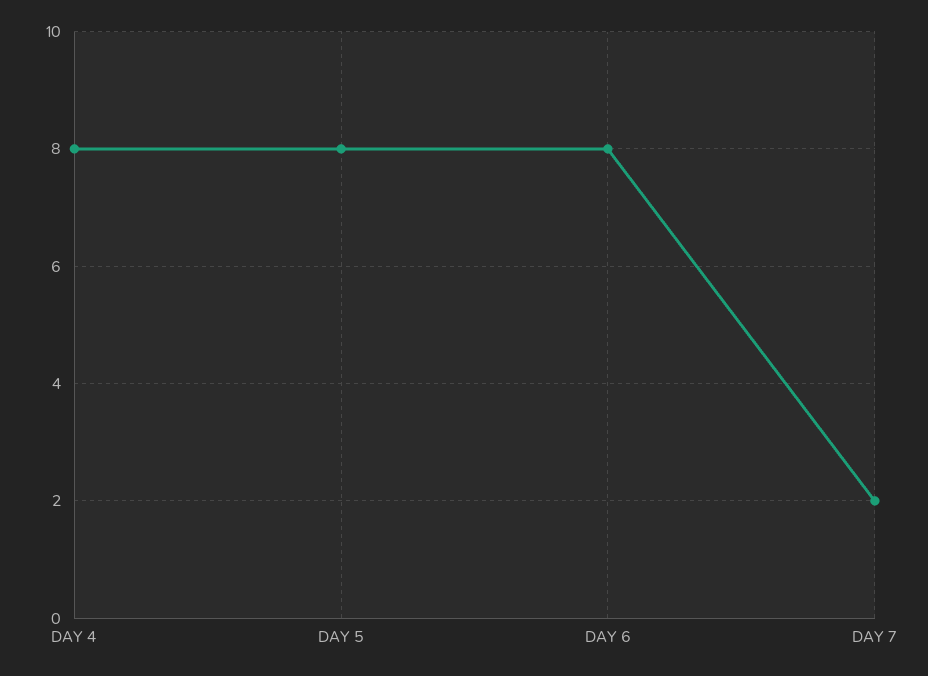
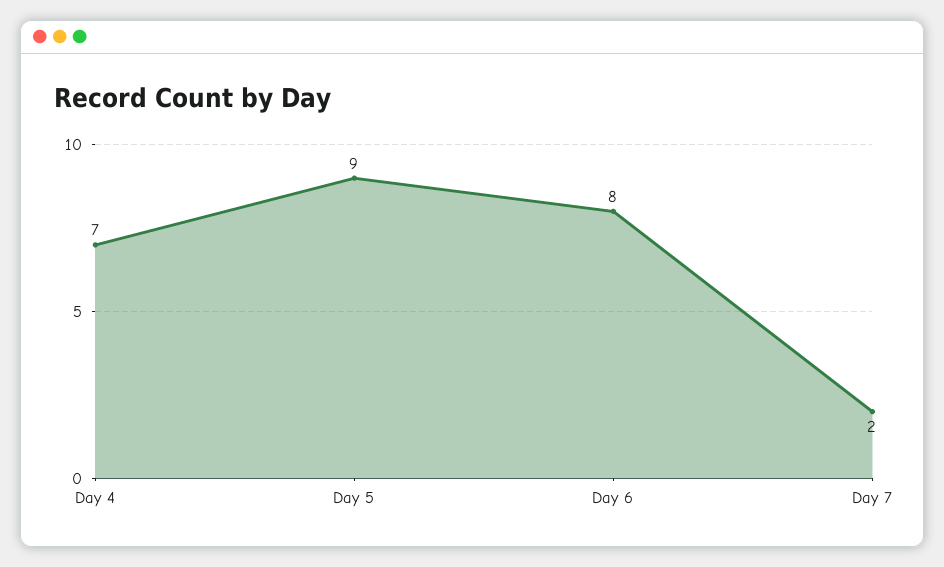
DAY 4: 8 -> 7
DAY 5: 8 -> 9

